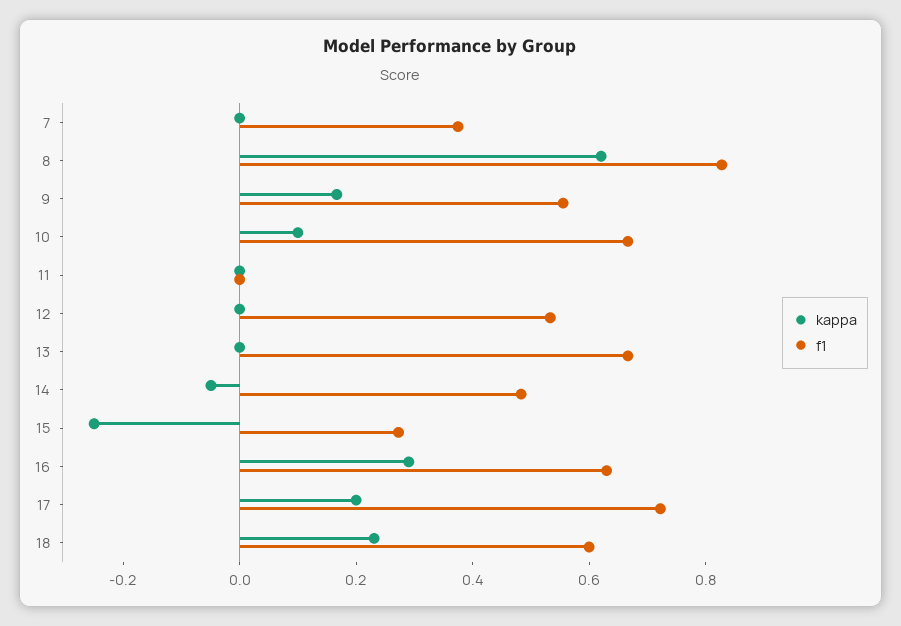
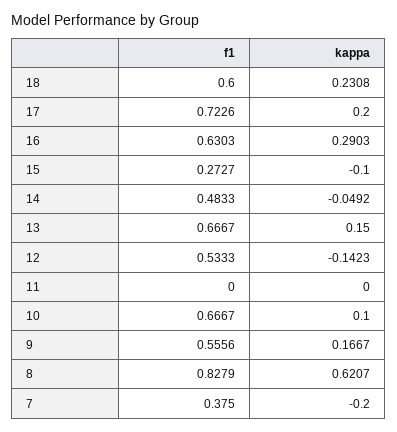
kappa, 7: 0 -> -0.2
kappa, 12: 0 -> -0.1423
kappa, 13: 0 -> 0.15
kappa, 15: -0.25 -> -0.1

